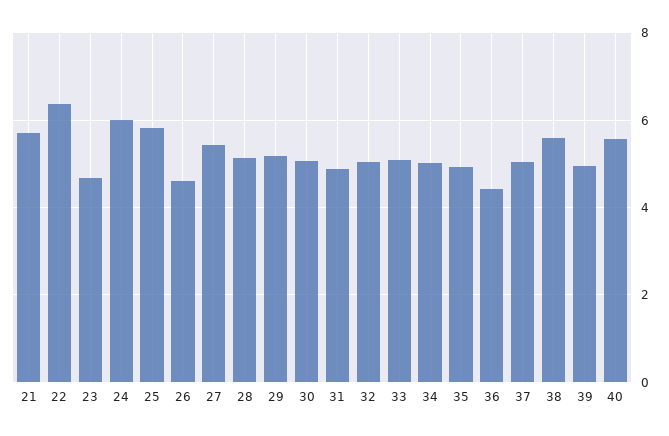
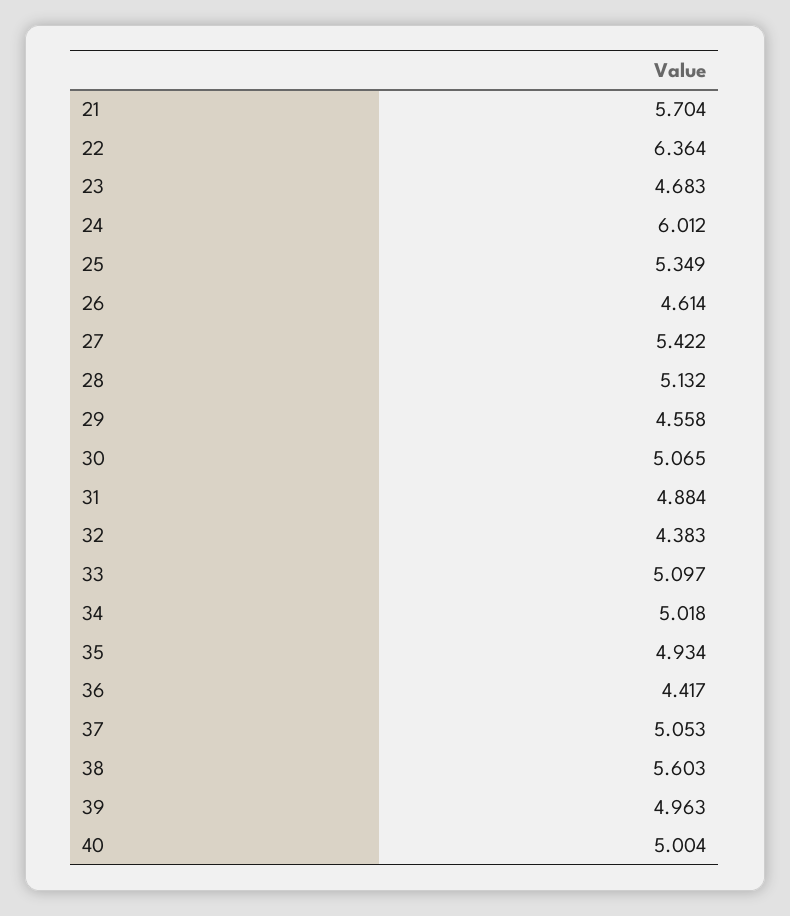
25: 5.8 -> 5.349
29: 5.2 -> 4.558
32: 5 -> 4.383
40: 5.6 -> 5.004

